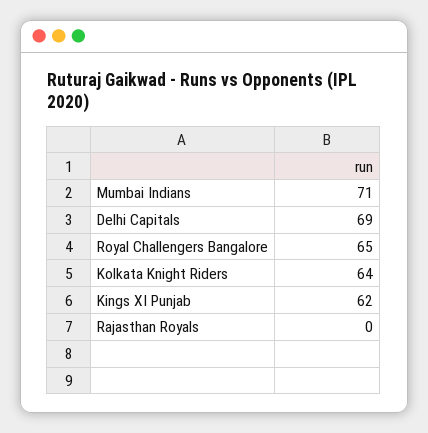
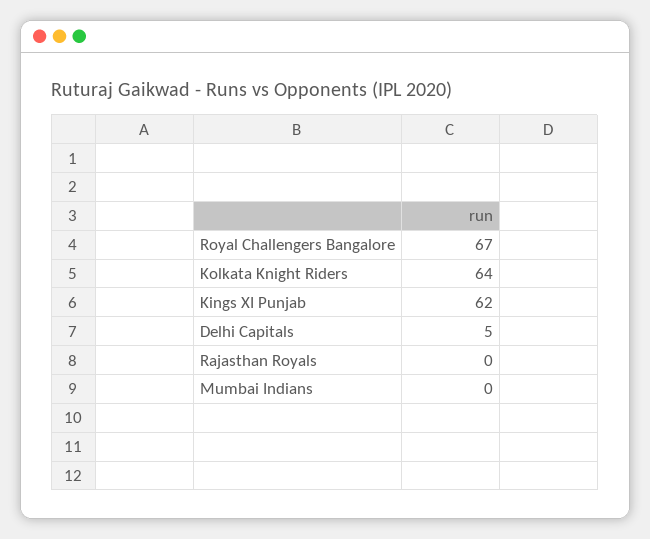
Mumbai Indians: 71 -> 0
Delhi Capitals: 69 -> 5
Royal Challengers Bangalore: 65 -> 67

